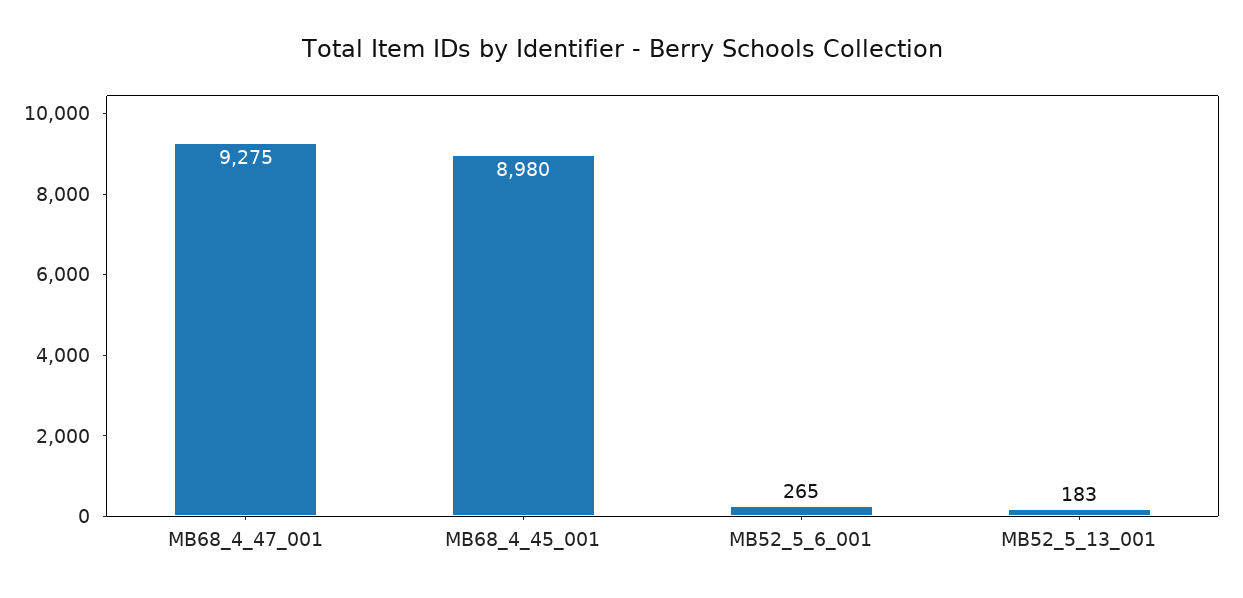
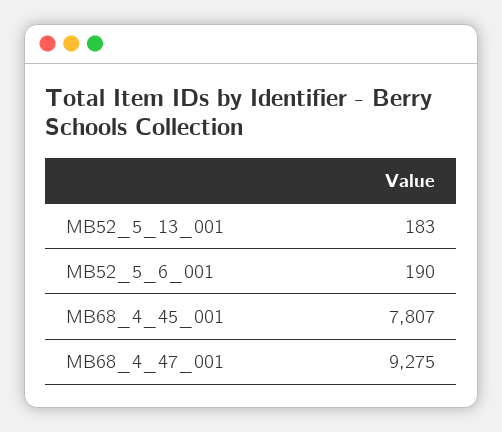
MB68_4_45_001: 8980 -> 7807
MB52_5_6_001: 265 -> 190

